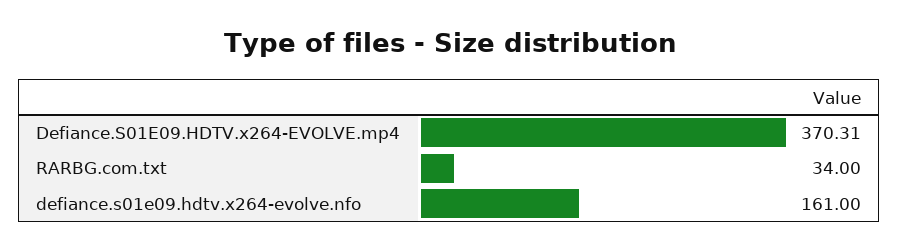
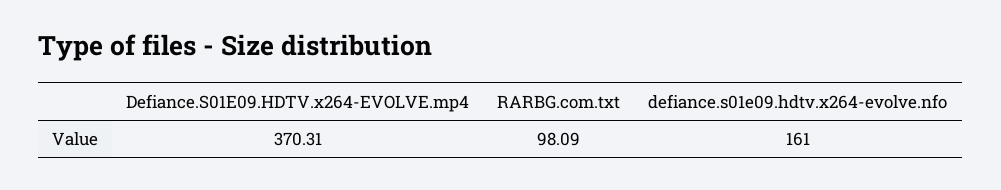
RARBG.com.txt: 34 -> 98.09

